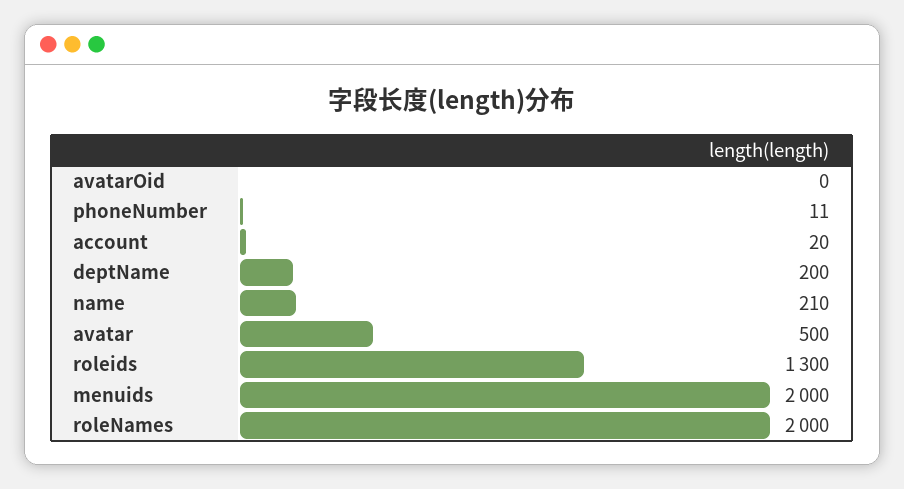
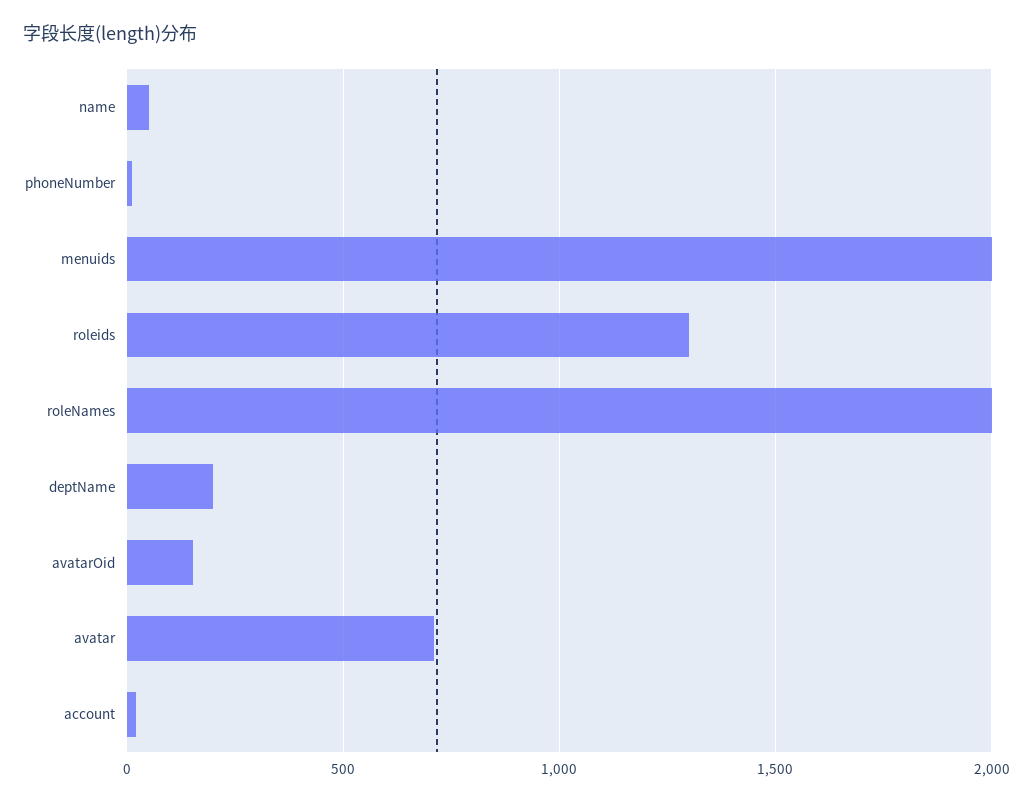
avatarOid: 0 -> 150
name: 210 -> 50
avatar: 500 -> 700

